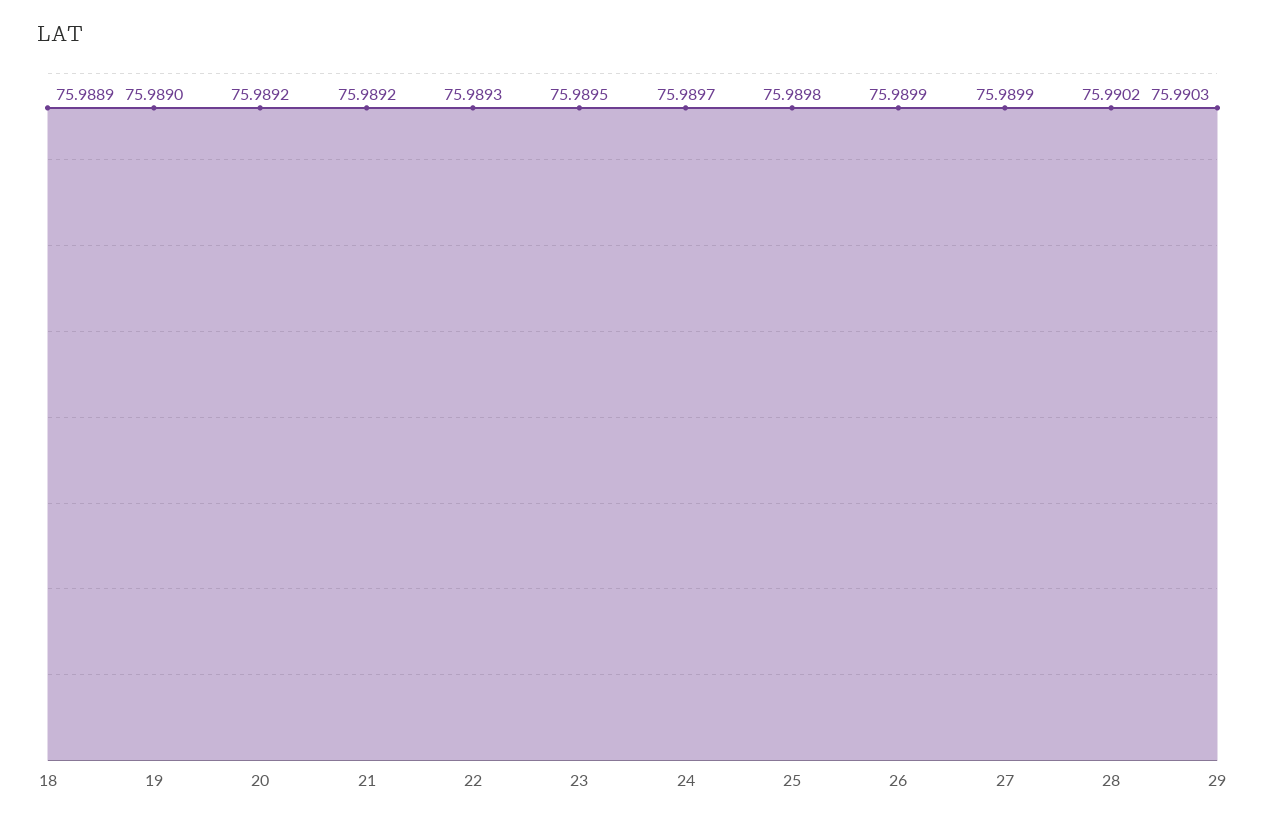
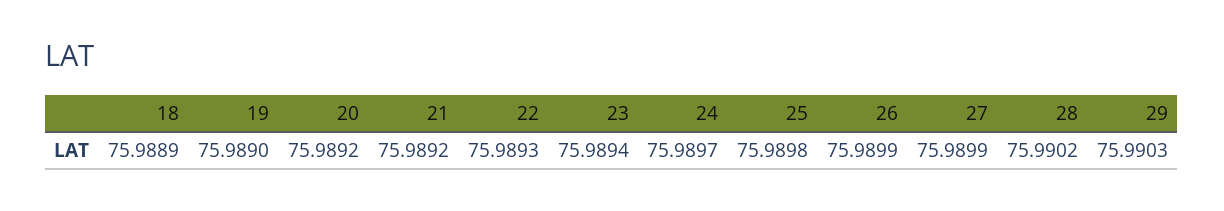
23: 75.9895 -> 75.9894

